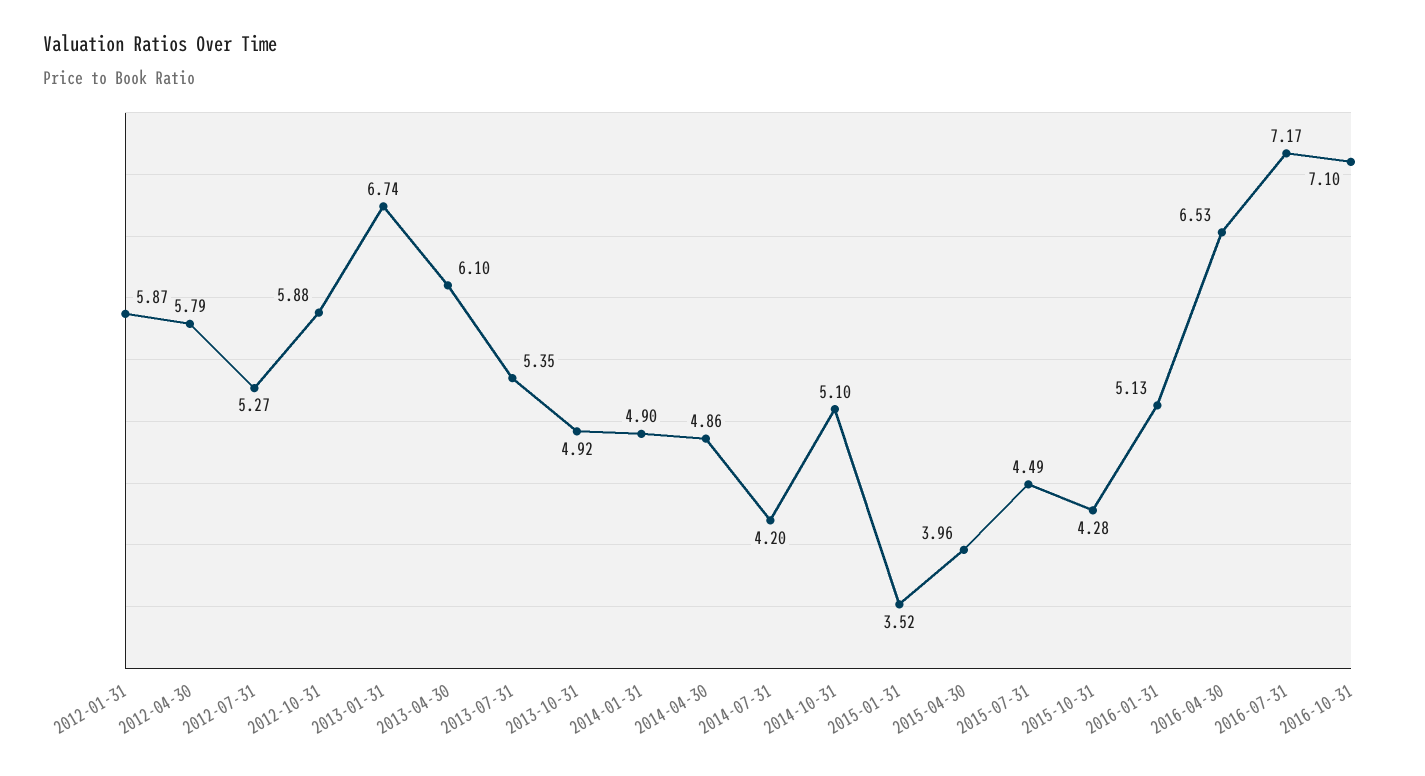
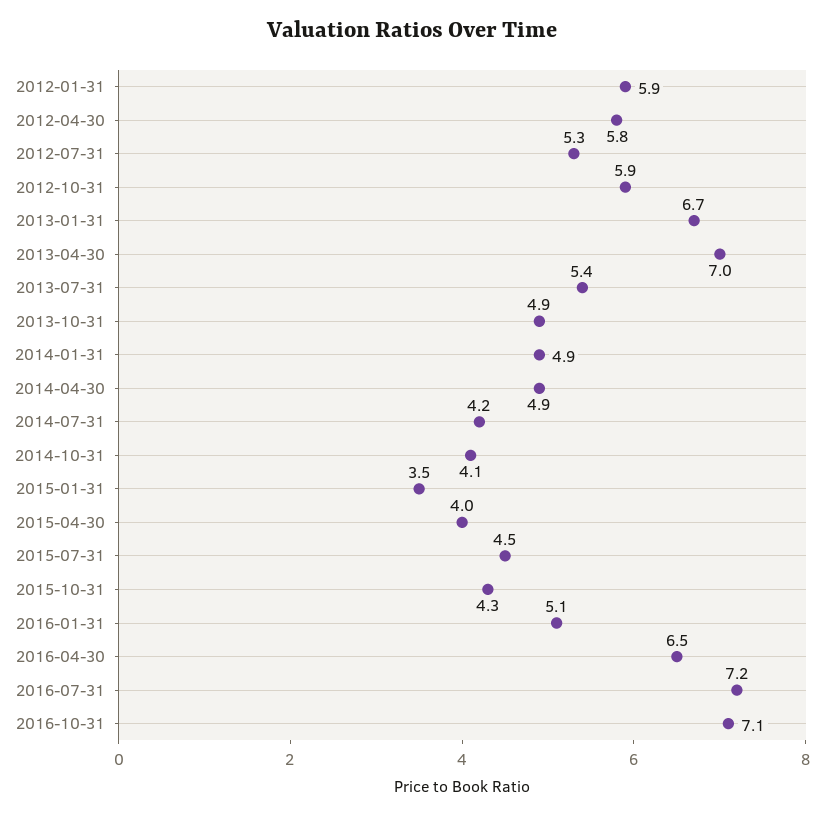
2013-04-30: 6.1 -> 7
2014-10-31: 5.1 -> 4.1

